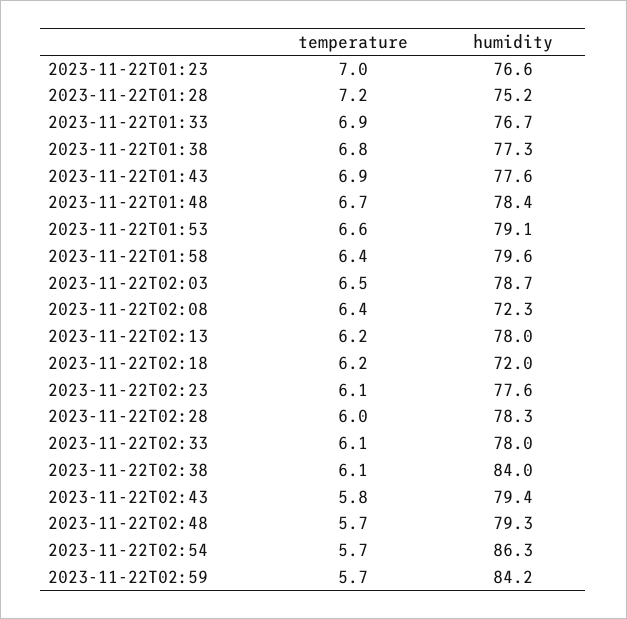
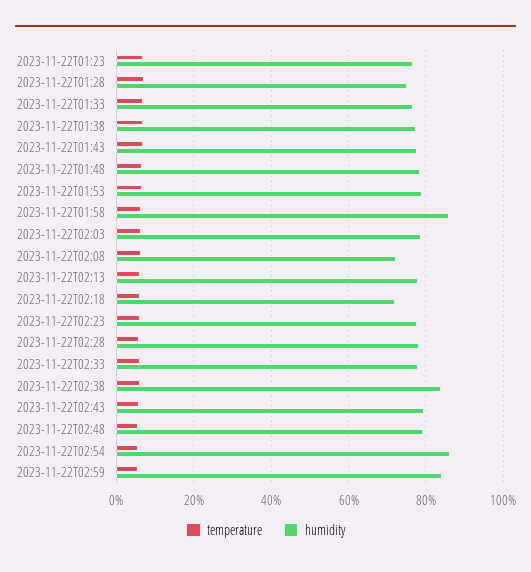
humidity, 2023-11-22T01:58: 79.6 -> 86

